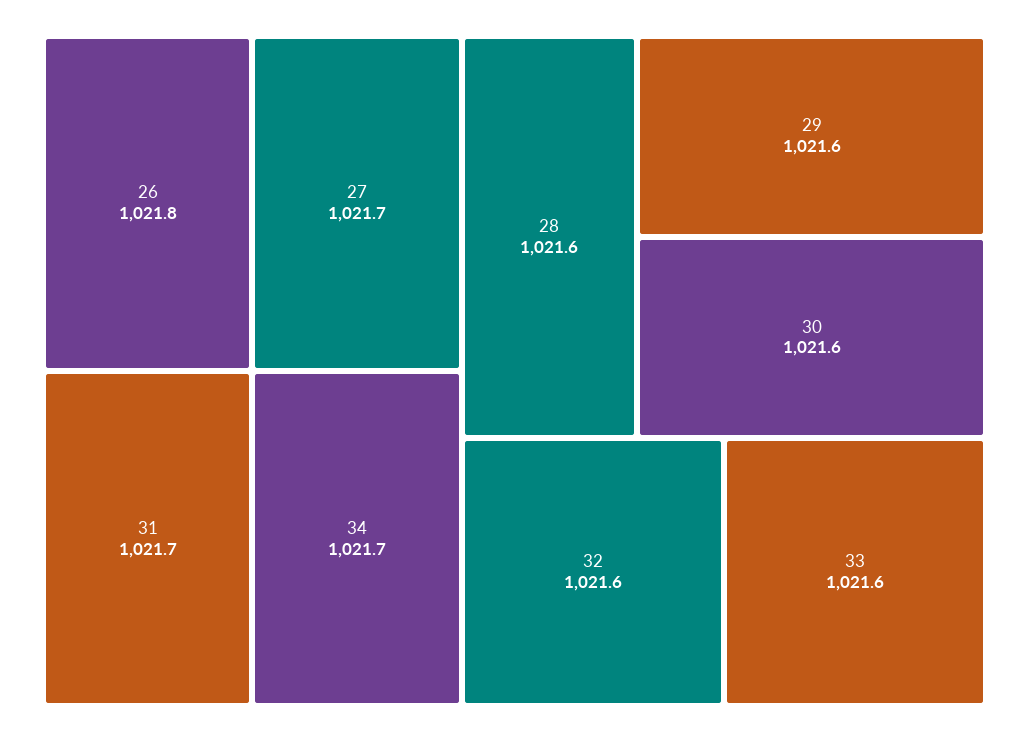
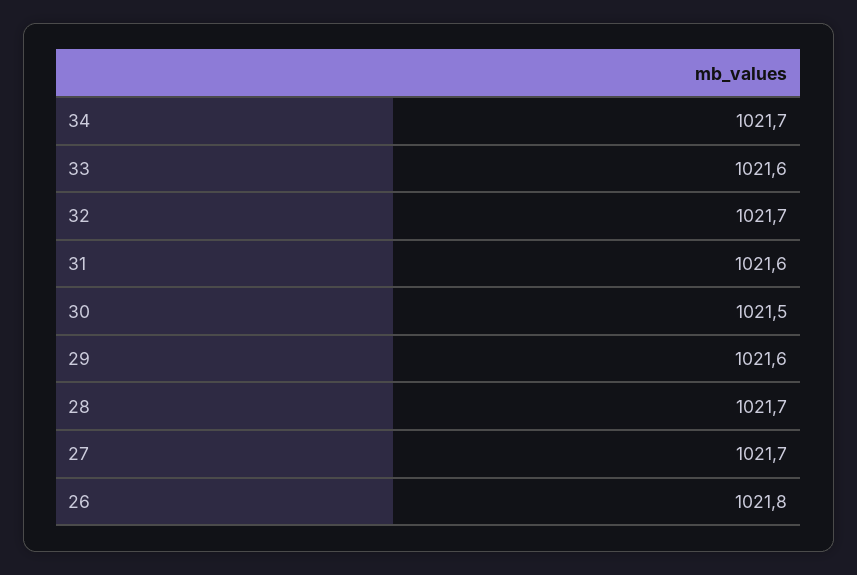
31: 1021.7 -> 1021.6
28: 1021.6 -> 1021.7
30: 1021.6 -> 1021.5
32: 1021.6 -> 1021.7

